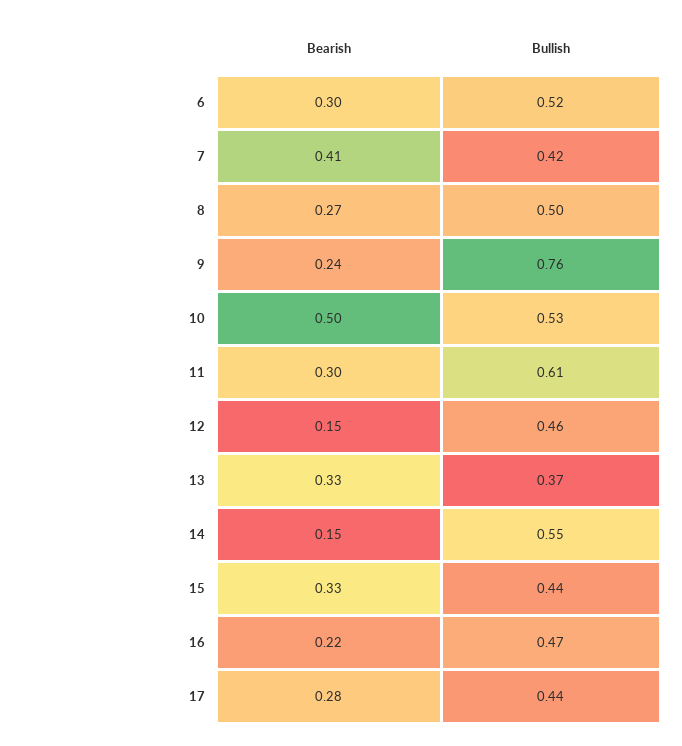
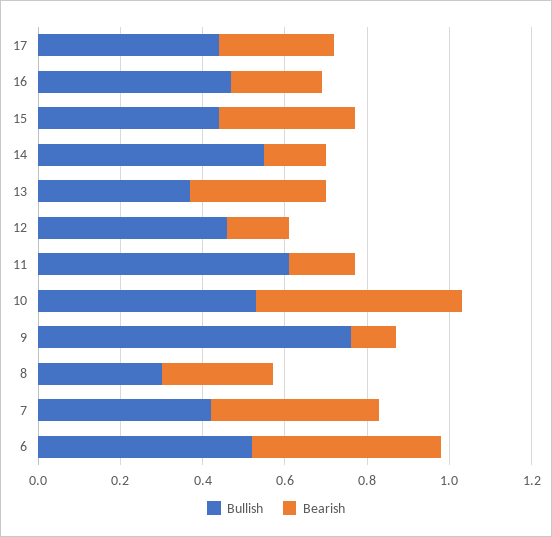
Bearish, 6: 0.3 -> 0.45
Bullish, 8: 0.5 -> 0.3
Bearish, 9: 0.24 -> 0.1
Bearish, 11: 0.3 -> 0.15

